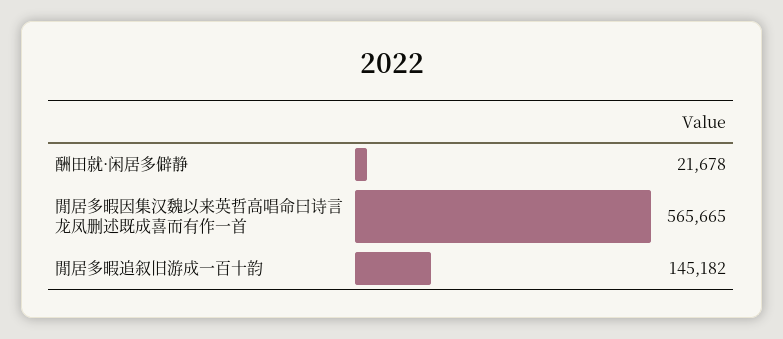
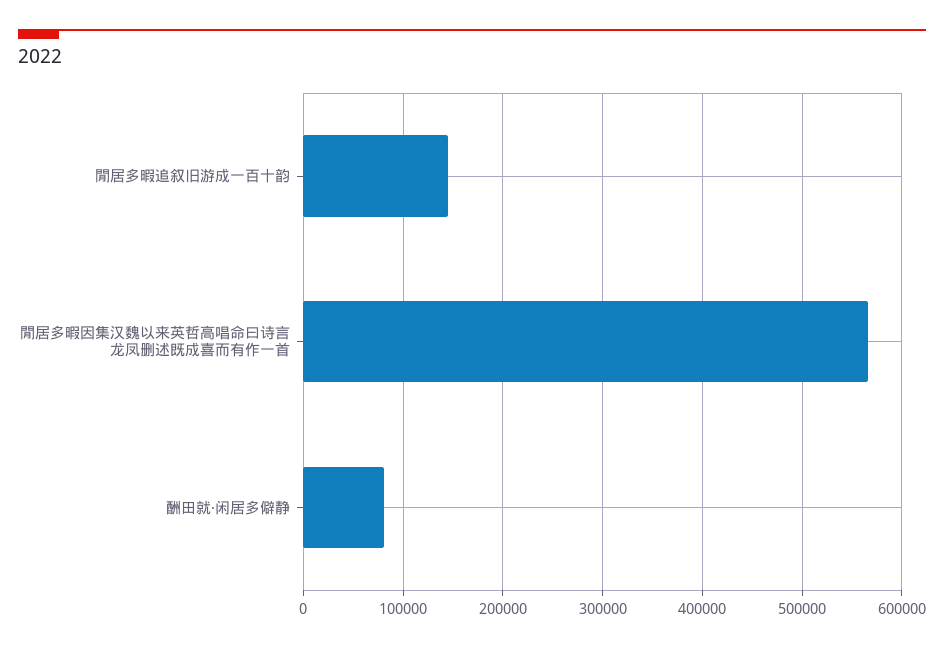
酬田就·闲居多僻静: 21678 -> 80000

